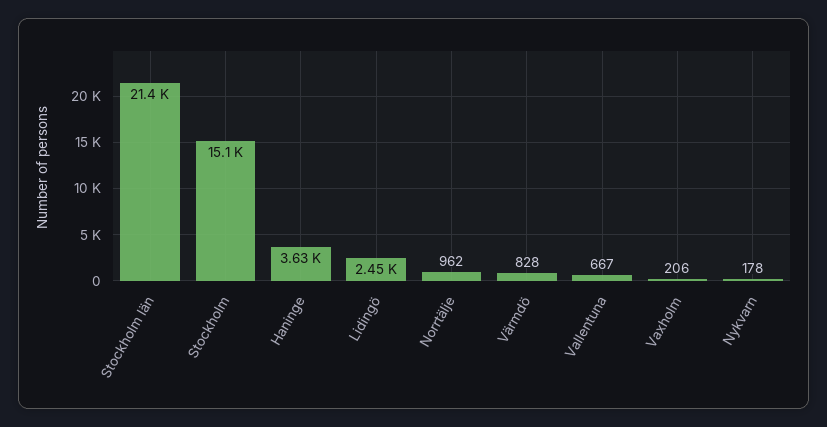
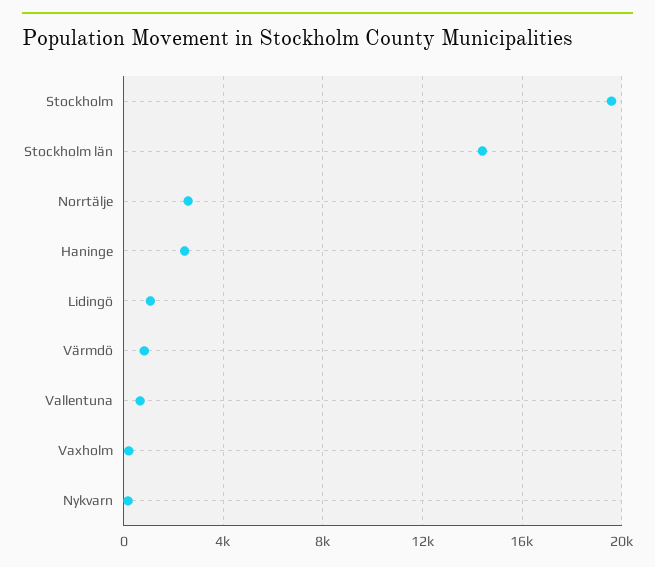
Stockholm län: 21400 -> 14500
Stockholm: 15100 -> 19500
Haninge: 3630 -> 2500
Lidingö: 2450 -> 1000
Norrtälje: 962 -> 2500

